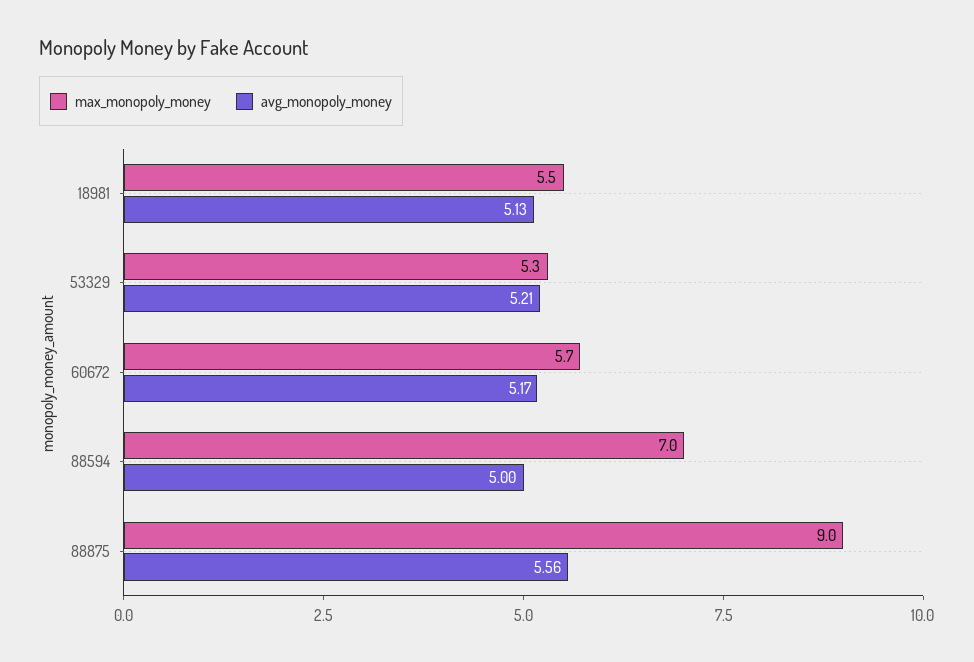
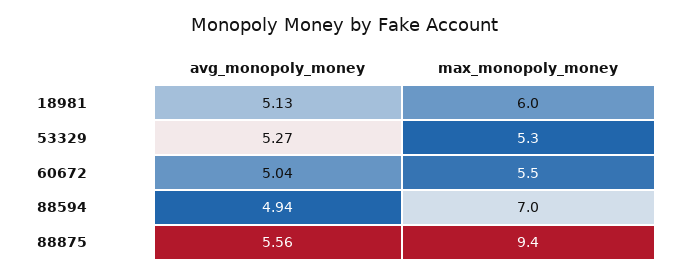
max_monopoly_money, 18981: 5.5 -> 6
avg_monopoly_money, 53329: 5.21 -> 5.27
max_monopoly_money, 60672: 5.7 -> 5.5
avg_monopoly_money, 60672: 5.17 -> 5.04
avg_monopoly_money, 88594: 5 -> 4.94
max_monopoly_money, 88875: 9 -> 9.4

